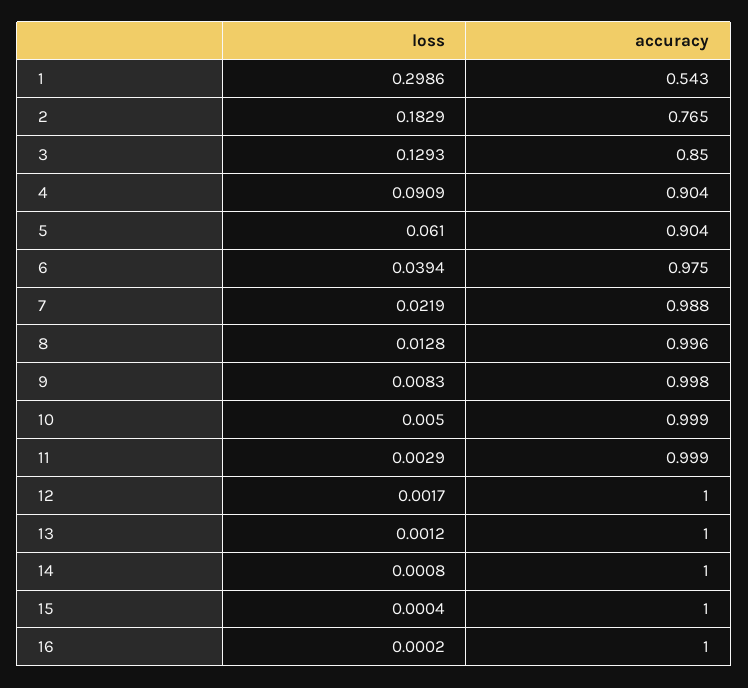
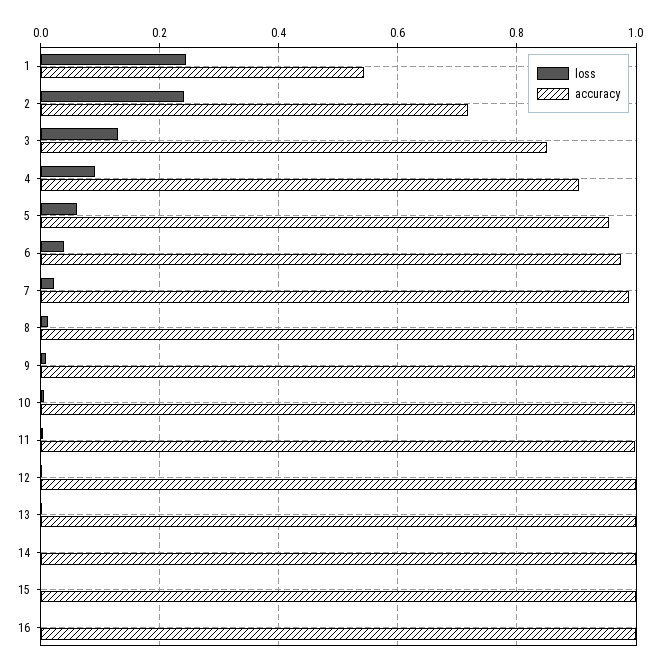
loss, 1: 0.2986 -> 0.24
loss, 2: 0.1829 -> 0.24
accuracy, 2: 0.765 -> 0.72
accuracy, 5: 0.904 -> 0.96

